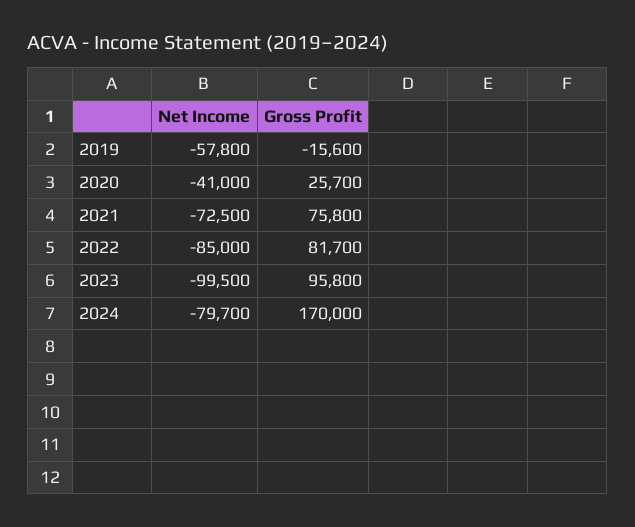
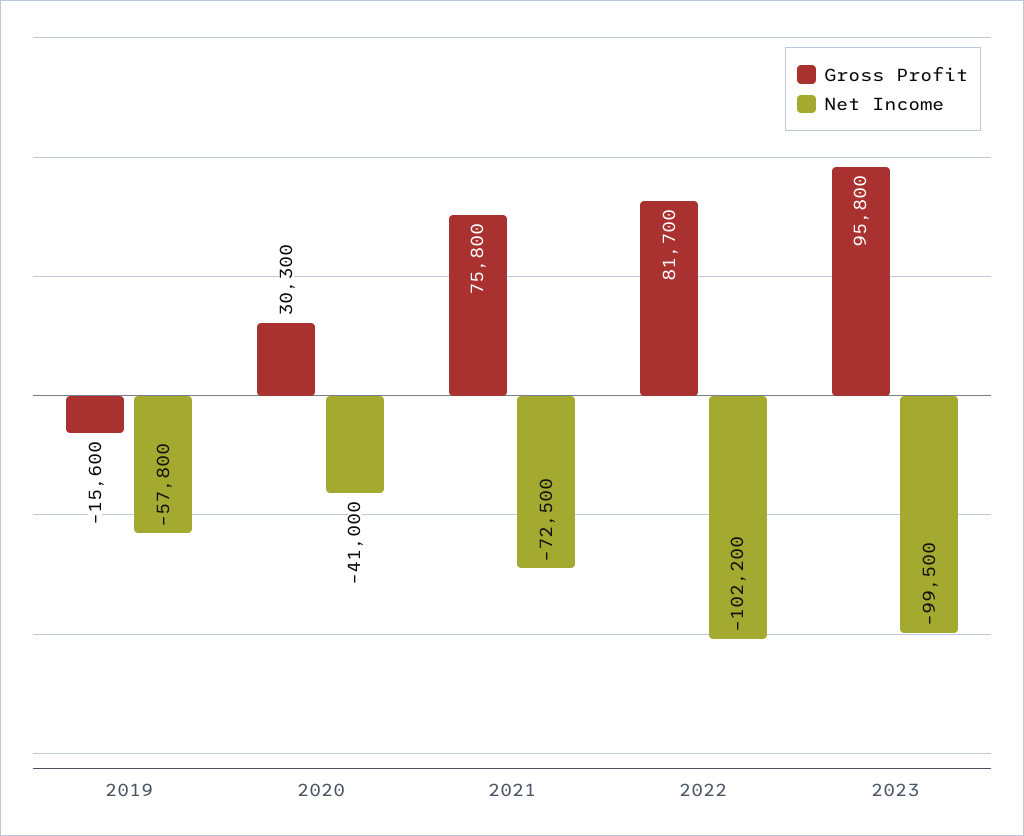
Gross Profit, 2020: 25700 -> 30300
Net Income, 2022: -85000 -> -102200
Net Income, 2024: -79700 -> none
Gross Profit, 2024: 170000 -> none

